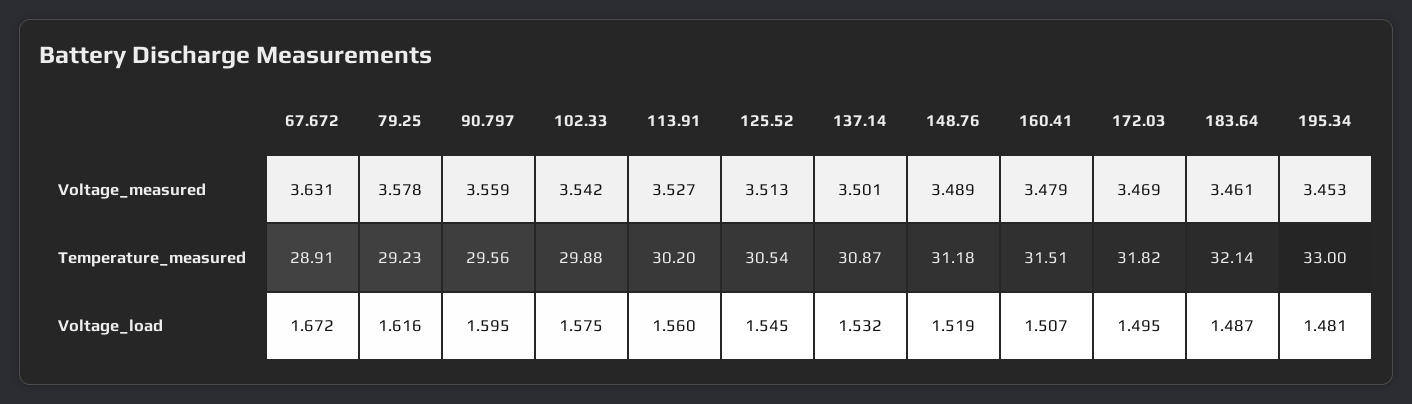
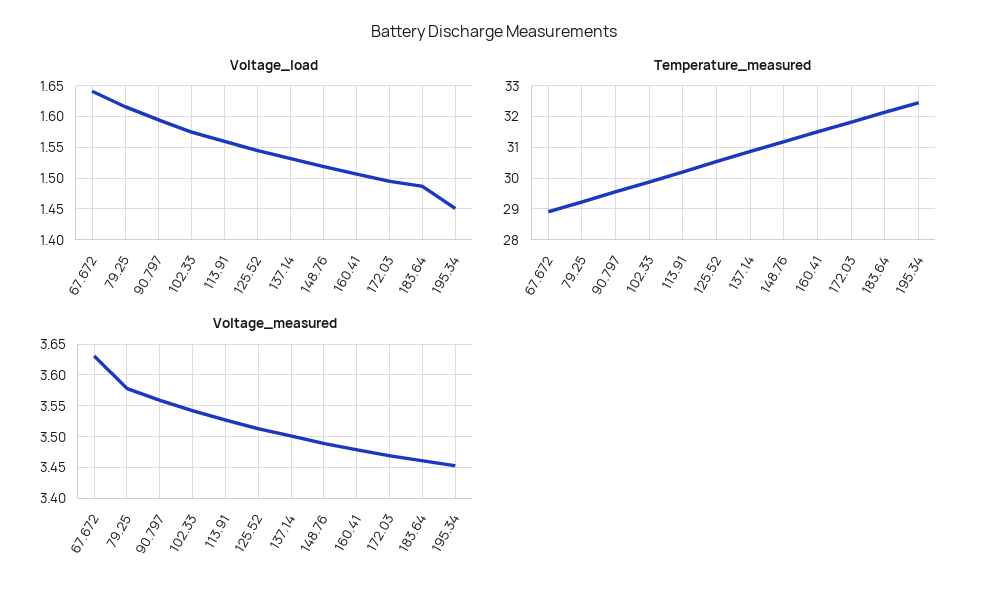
Temperature_measured, 195.34: 33 -> 32.4
Voltage_load, 67.672: 1.672 -> 1.64
Voltage_load, 195.34: 1.481 -> 1.45

